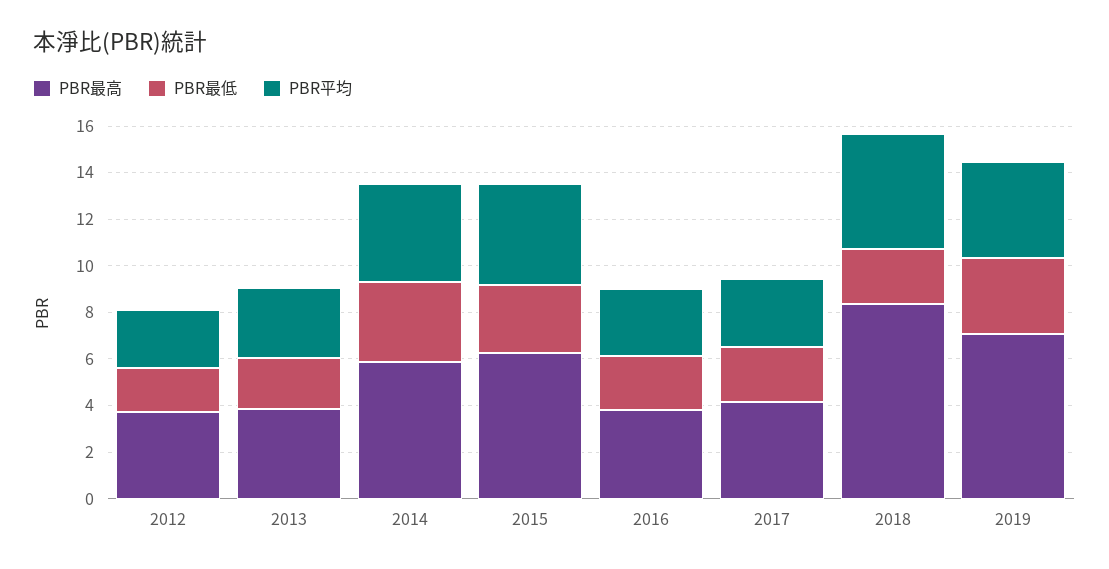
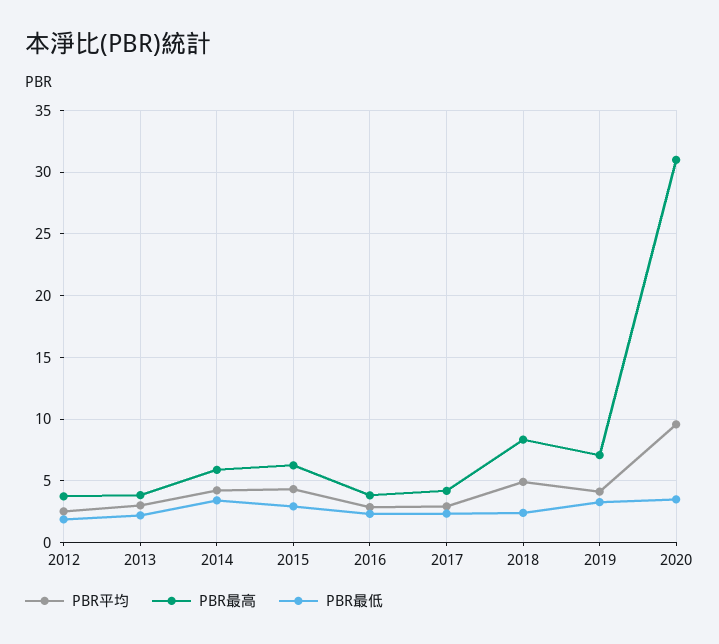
PBR平均, 2020: none -> 9.5
PBR最高, 2020: none -> 31
PBR最低, 2020: none -> 3.5

